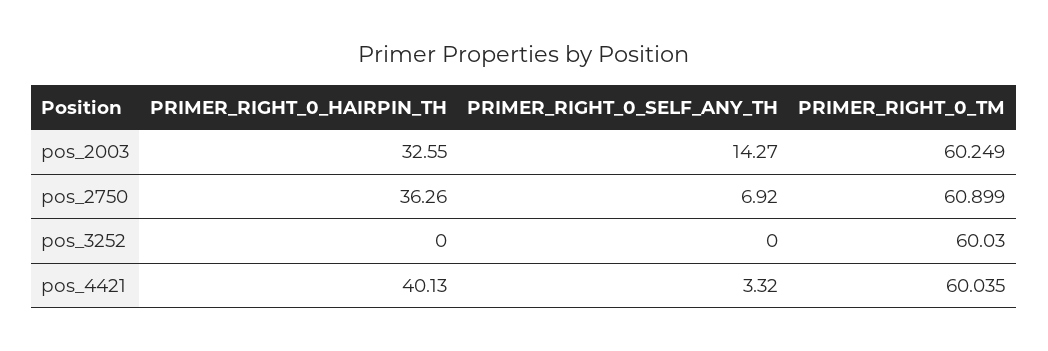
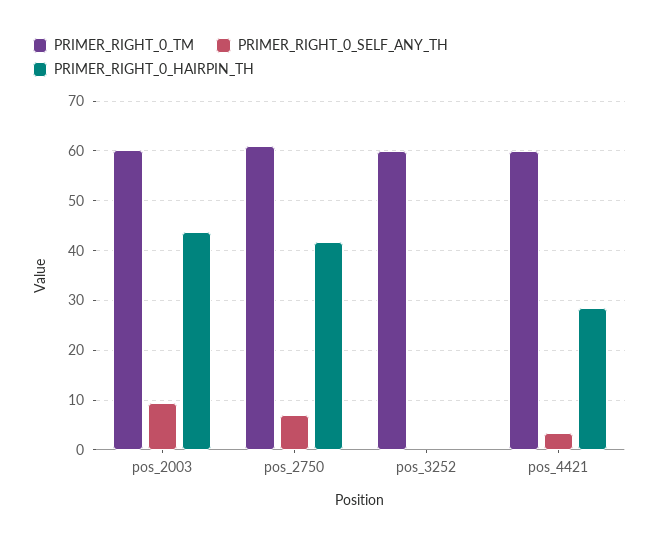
PRIMER_RIGHT_0_HAIRPIN_TH, pos_2003: 32.55 -> 44
PRIMER_RIGHT_0_SELF_ANY_TH, pos_2003: 14.27 -> 10
PRIMER_RIGHT_0_HAIRPIN_TH, pos_2750: 36.26 -> 42
PRIMER_RIGHT_0_HAIRPIN_TH, pos_4421: 40.13 -> 28

